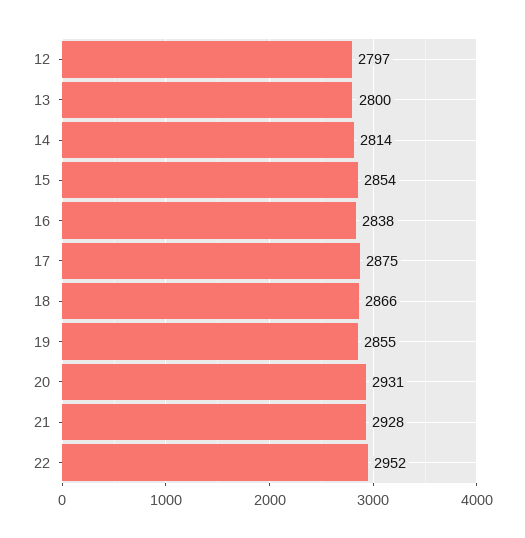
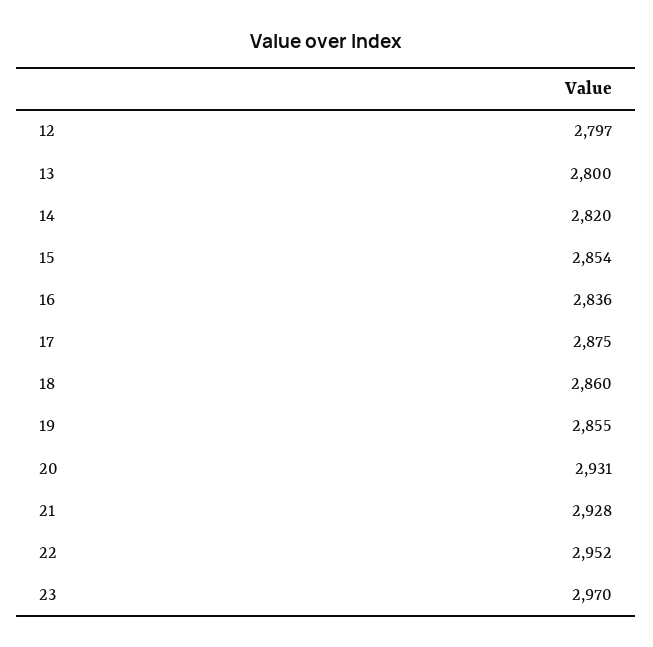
14: 2814 -> 2820
16: 2838 -> 2836
18: 2866 -> 2860
23: none -> 2970

